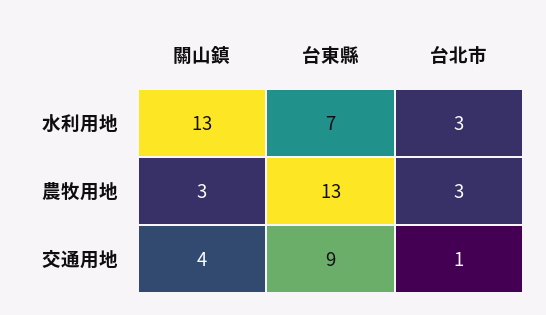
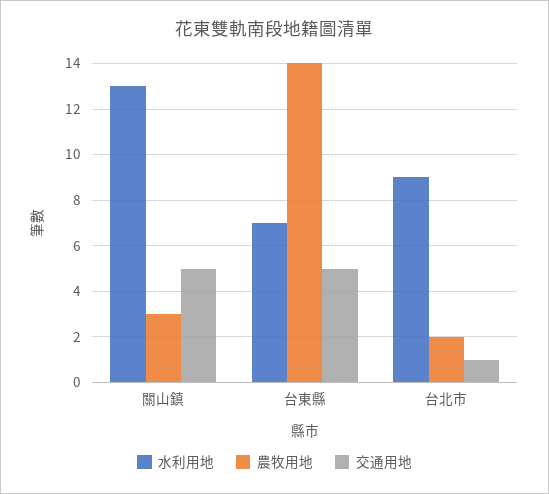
水利用地, 台北市: 3 -> 9
農牧用地, 台東縣: 13 -> 14
農牧用地, 台北市: 3 -> 2
交通用地, 關山鎮: 4 -> 5
交通用地, 台東縣: 9 -> 5

